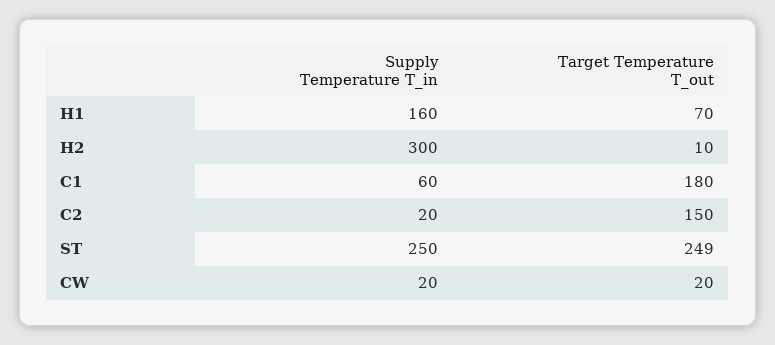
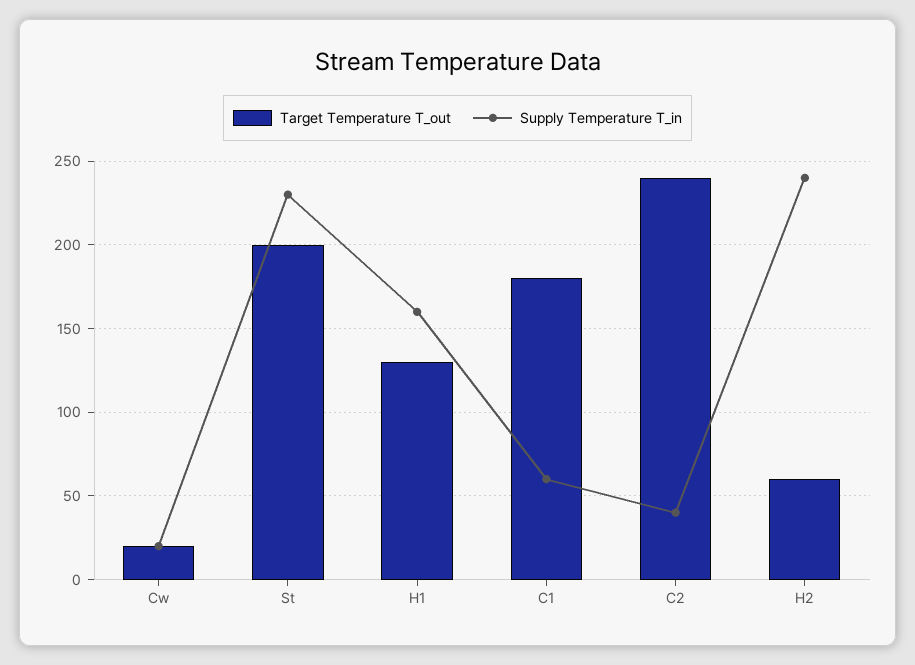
Target Temperature T_out, H1: 70 -> 130
Supply Temperature T_in, H2: 300 -> 240
Target Temperature T_out, H2: 10 -> 60
Supply Temperature T_in, C2: 20 -> 40
Target Temperature T_out, C2: 150 -> 240
Supply Temperature T_in, ST: 250 -> 230
Target Temperature T_out, ST: 249 -> 200

